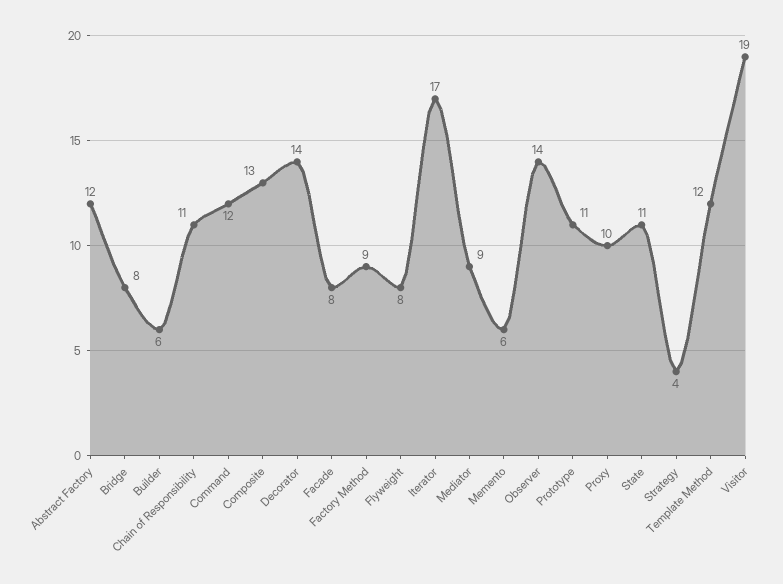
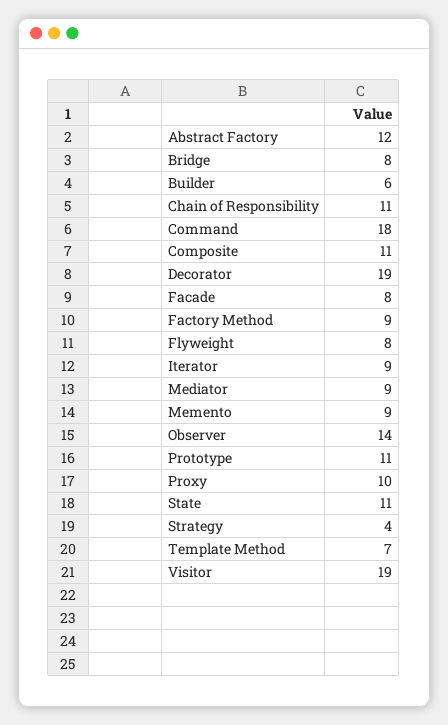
Command: 12 -> 18
Composite: 13 -> 11
Decorator: 14 -> 19
Iterator: 17 -> 9
Memento: 6 -> 9
Template Method: 12 -> 7

